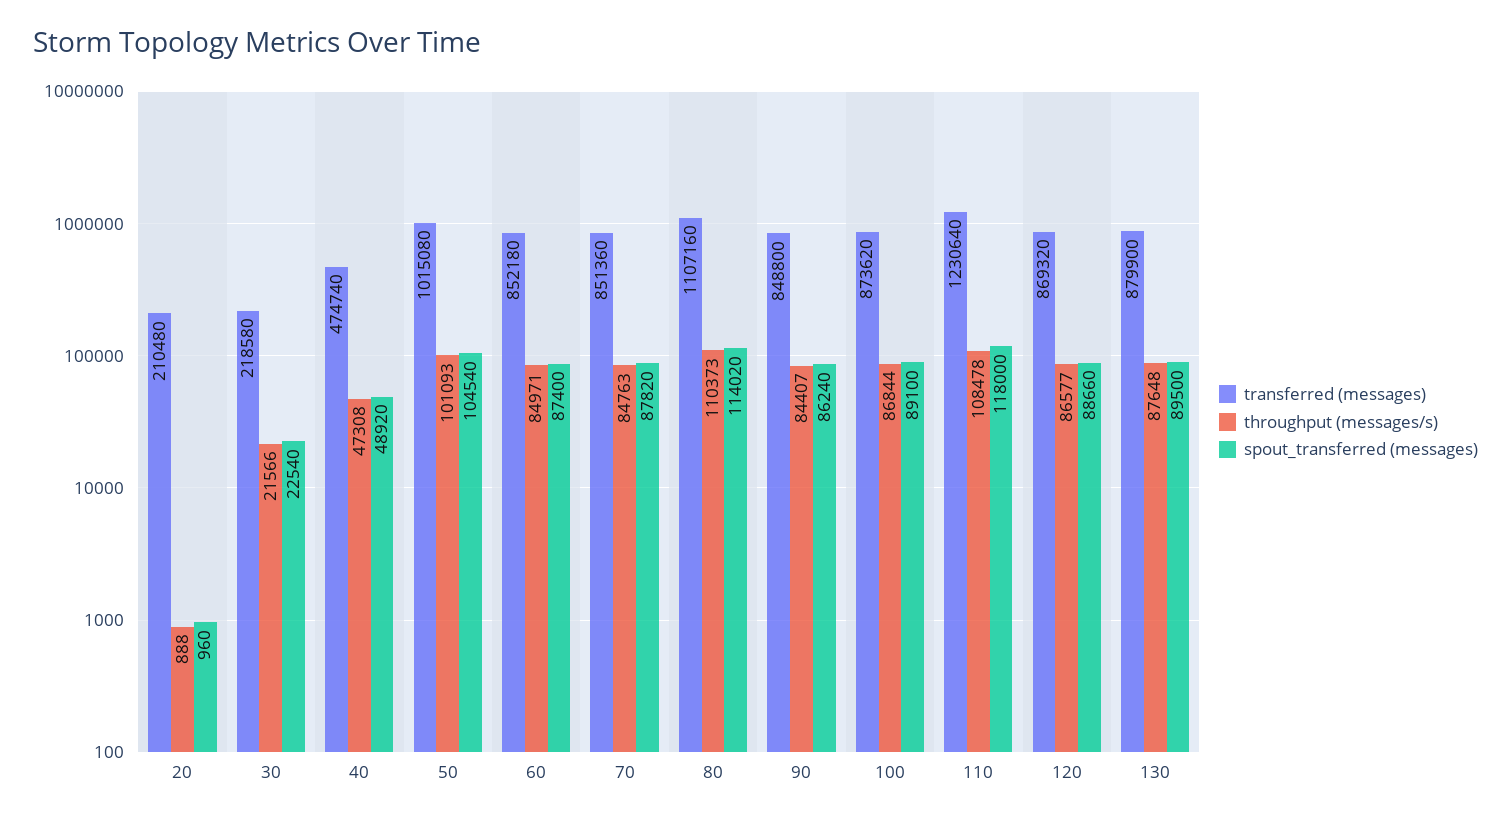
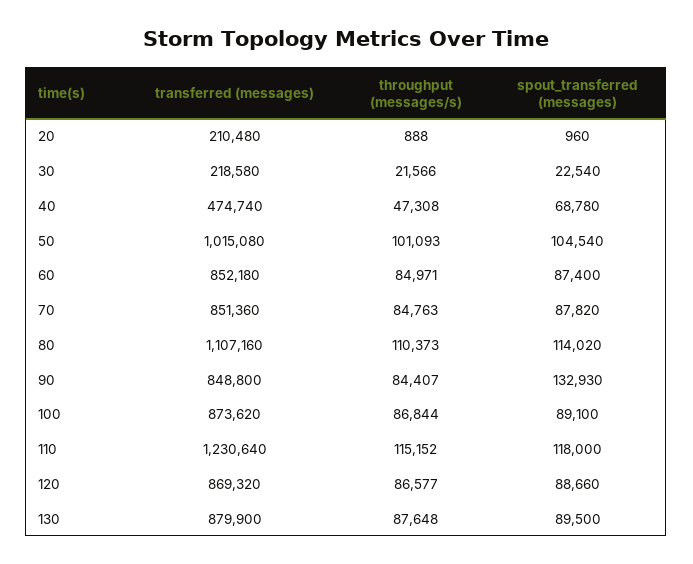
spout_transferred (messages), 40: 48920 -> 68780
spout_transferred (messages), 90: 86240 -> 132930
throughput (messages/s), 110: 108478 -> 115152

